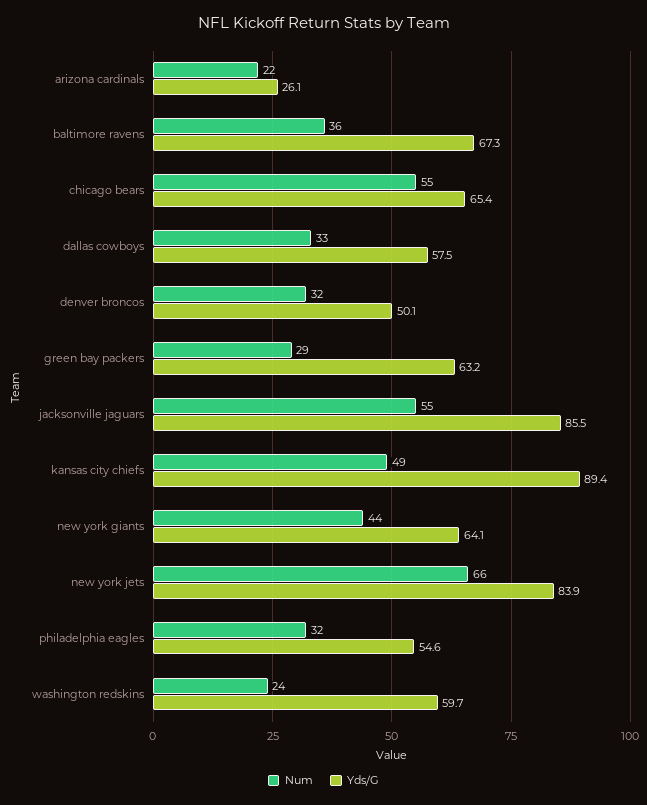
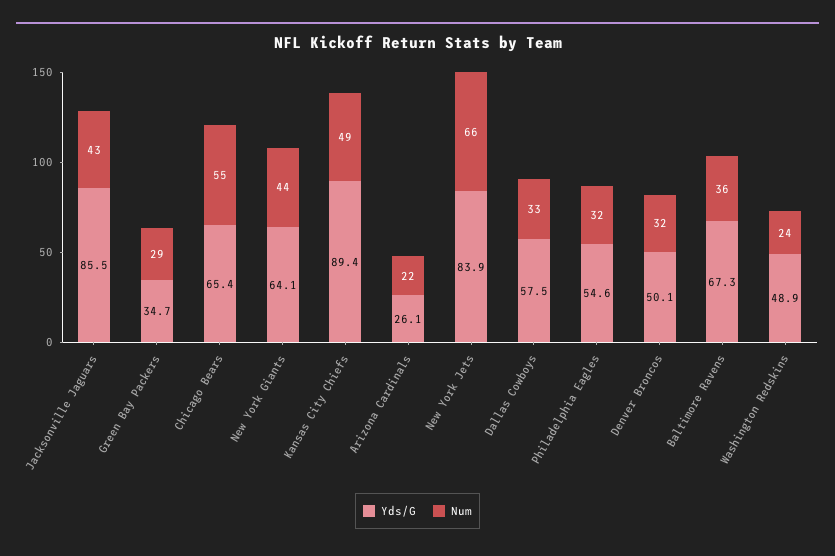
Yds/G, green bay packers: 63.2 -> 34.7
Num, jacksonville jaguars: 55 -> 43
Yds/G, washington redskins: 59.7 -> 48.9

